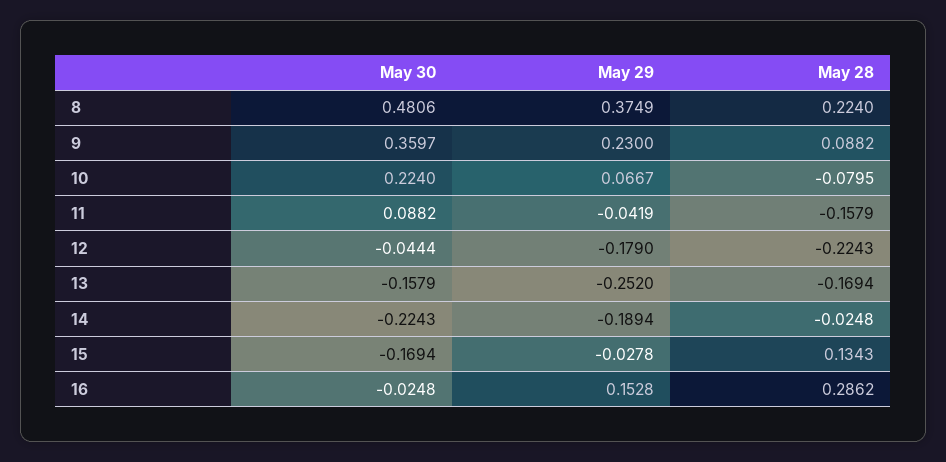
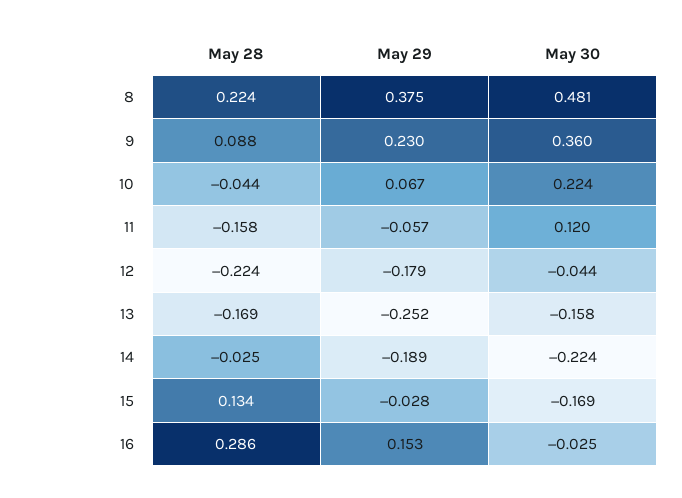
May 28, 10: -0.0795 -> -0.044
May 30, 11: 0.0882 -> 0.12
May 29, 11: -0.0419 -> -0.057

